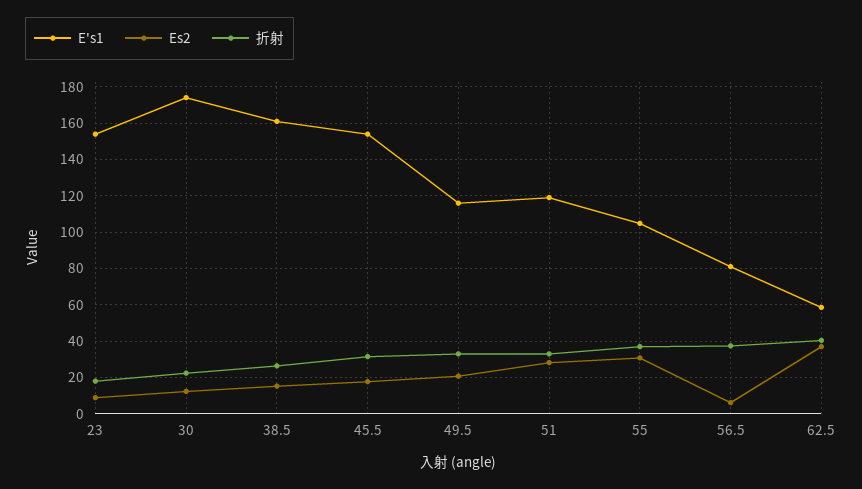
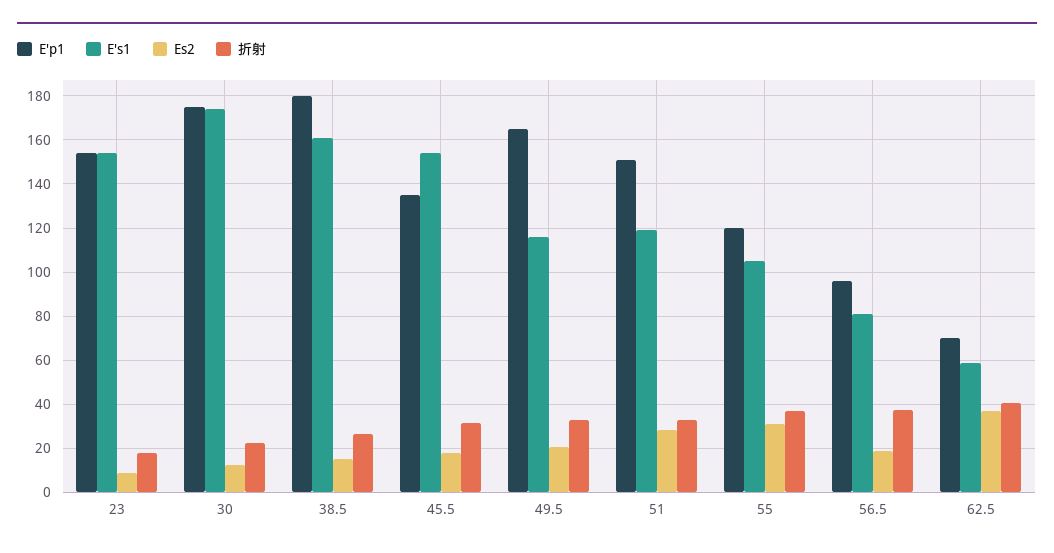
Es2, 56.5: 5 -> 20
E'p1, 23: none -> 155
E'p1, 30: none -> 175
E'p1, 38.5: none -> 180
E'p1, 45.5: none -> 135
E'p1, 49.5: none -> 165
E'p1, 51: none -> 150
E'p1, 55: none -> 120
E'p1, 56.5: none -> 95
E'p1, 62.5: none -> 70

